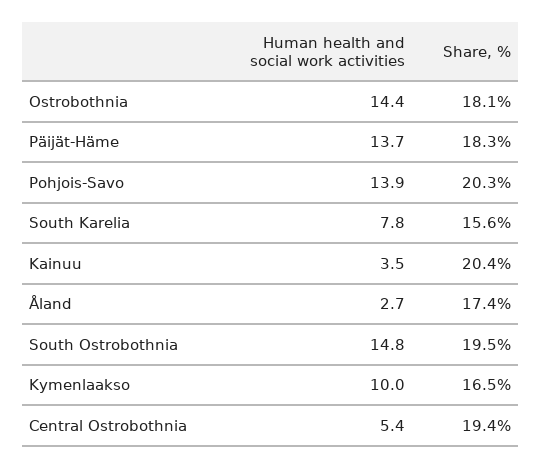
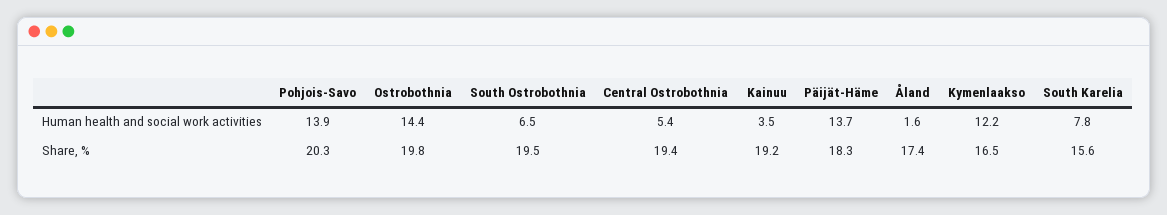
Share, %, Ostrobothnia: 18.1 -> 19.8
Share, %, Kainuu: 20.4 -> 19.2
Human health and social work activities, Åland: 2.7 -> 1.6
Human health and social work activities, South Ostrobothnia: 14.8 -> 6.5
Human health and social work activities, Kymenlaakso: 10 -> 12.2

